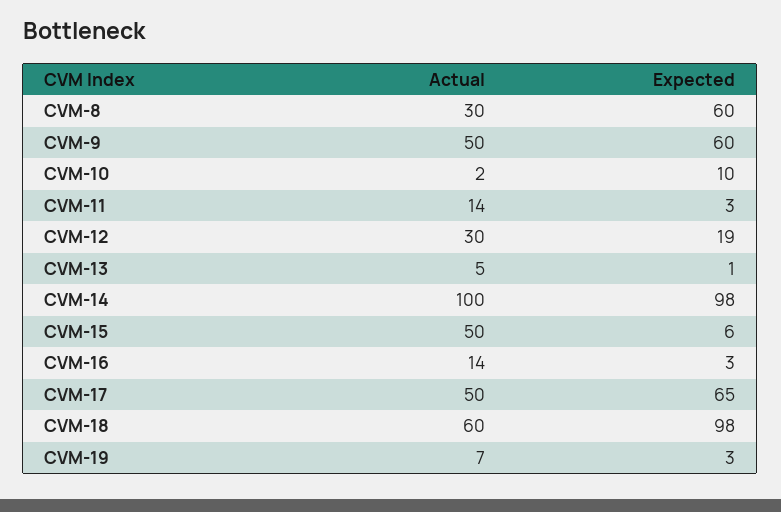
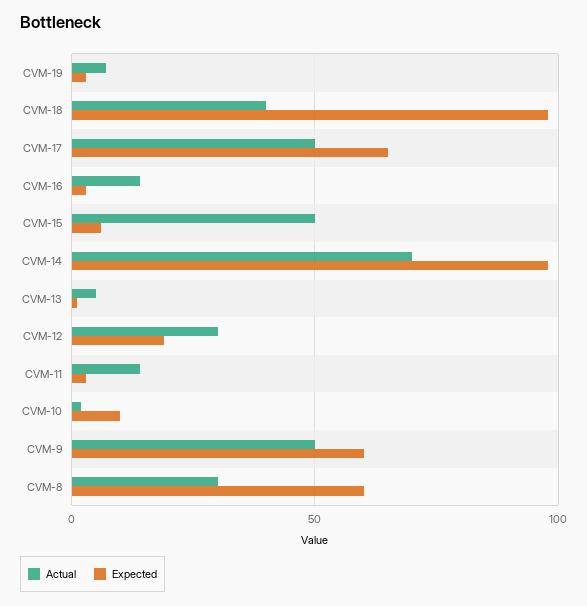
Actual, CVM-14: 100 -> 70
Actual, CVM-18: 60 -> 40

